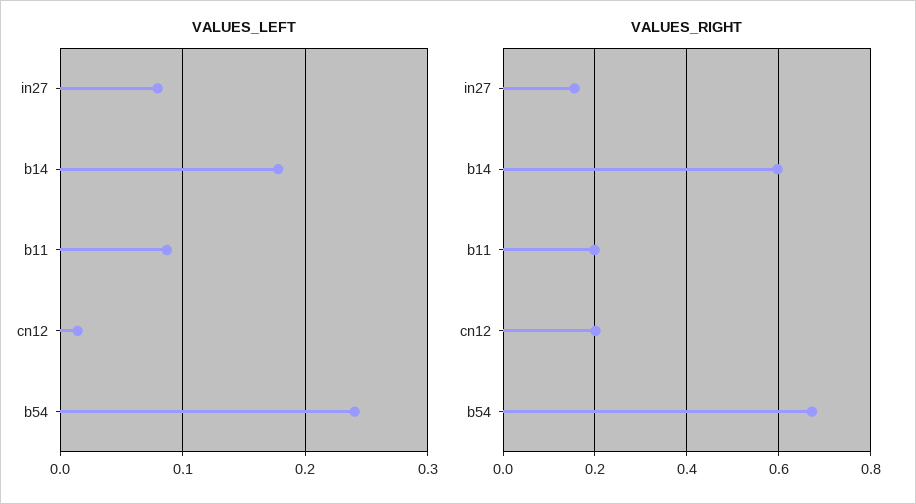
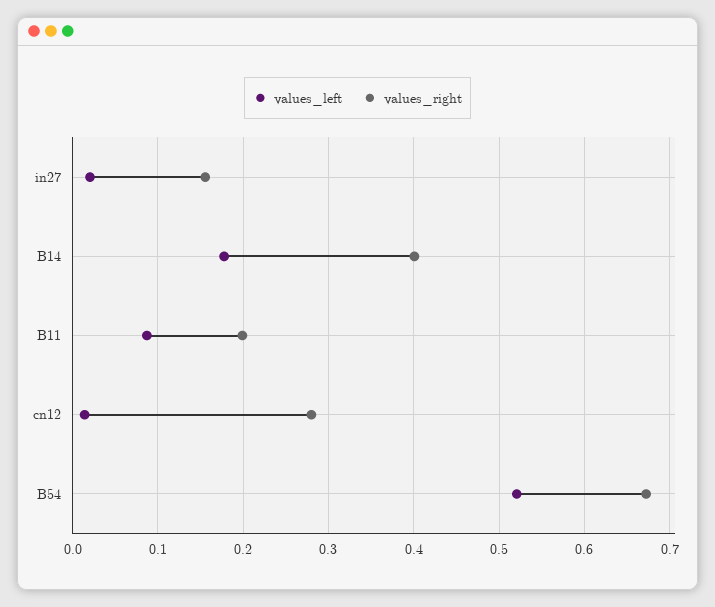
VALUES_LEFT, in27: 0.08 -> 0.02
VALUES_LEFT, b54: 0.24 -> 0.52
VALUES_RIGHT, b14: 0.6 -> 0.4
VALUES_RIGHT, cn12: 0.2 -> 0.28

